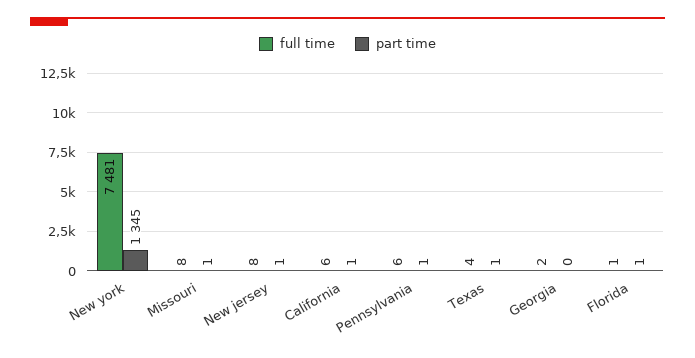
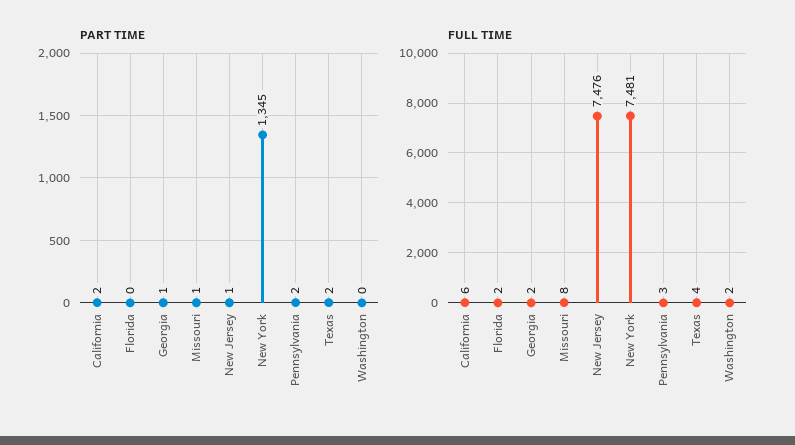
full time, New jersey: 8 -> 7476
part time, California: 1 -> 2
full time, Pennsylvania: 6 -> 3
part time, Pennsylvania: 1 -> 2
part time, Texas: 1 -> 2
part time, Georgia: 0 -> 1
full time, Florida: 1 -> 2
part time, Florida: 1 -> 0
part time, Washington: none -> 0
full time, Washington: none -> 2

